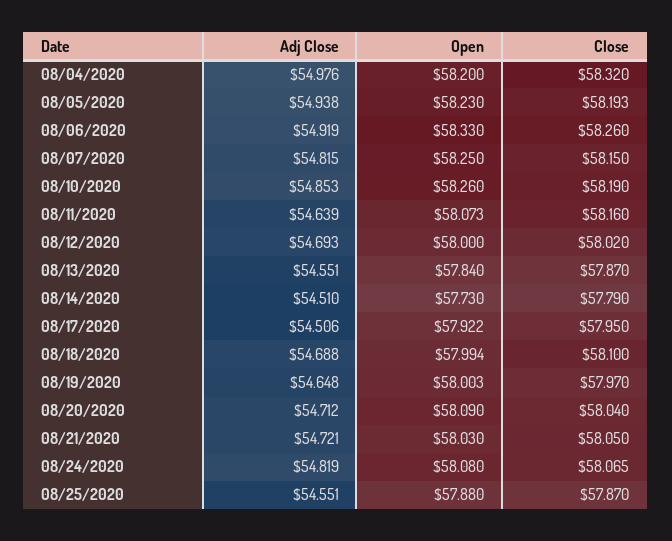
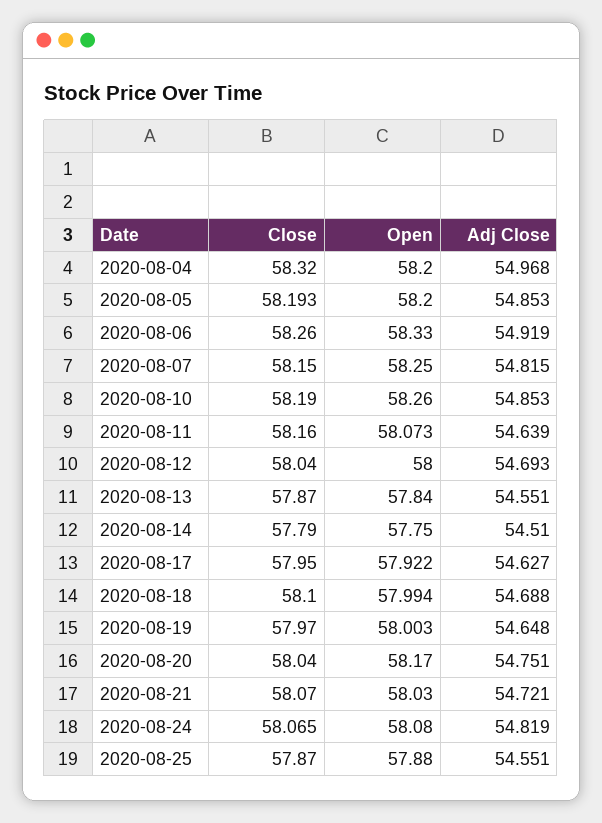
Adj Close, 08/04/2020: 54.976 -> 54.968
Adj Close, 08/05/2020: 54.938 -> 54.853
Open, 08/05/2020: 58.23 -> 58.2
Close, 08/12/2020: 58.02 -> 58.04
Open, 08/14/2020: 57.73 -> 57.75
Adj Close, 08/17/2020: 54.506 -> 54.627
Adj Close, 08/20/2020: 54.712 -> 54.751
Open, 08/20/2020: 58.09 -> 58.17
Close, 08/21/2020: 58.05 -> 58.07

